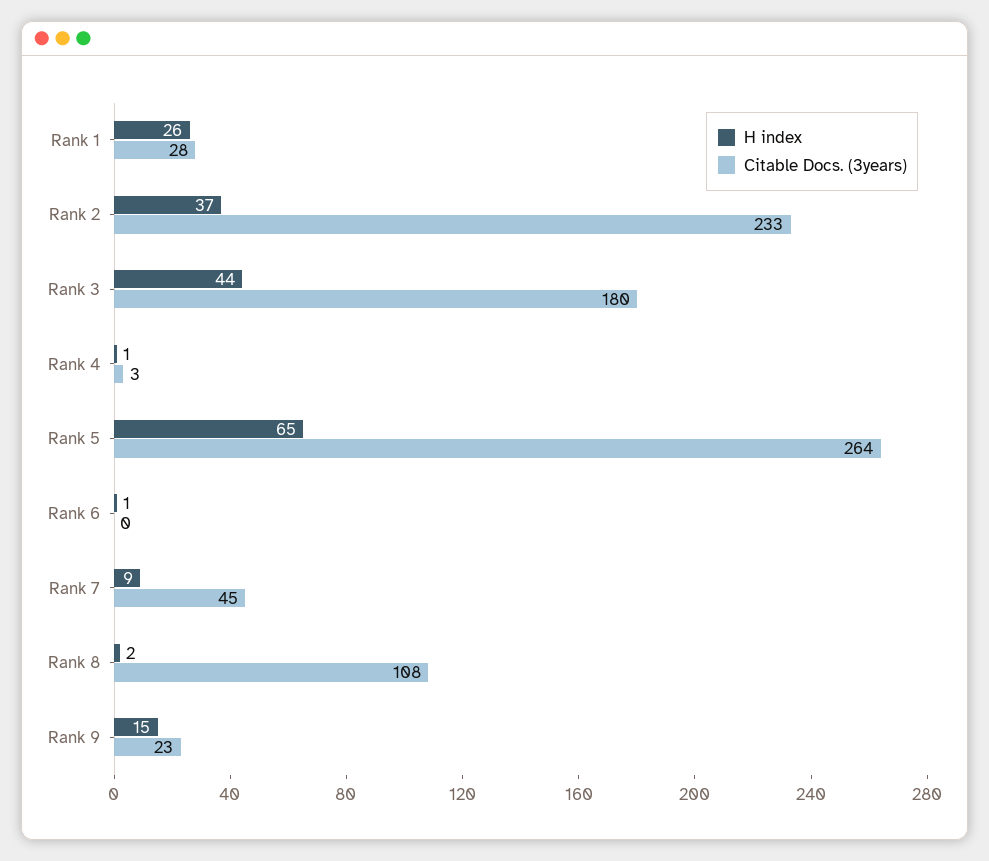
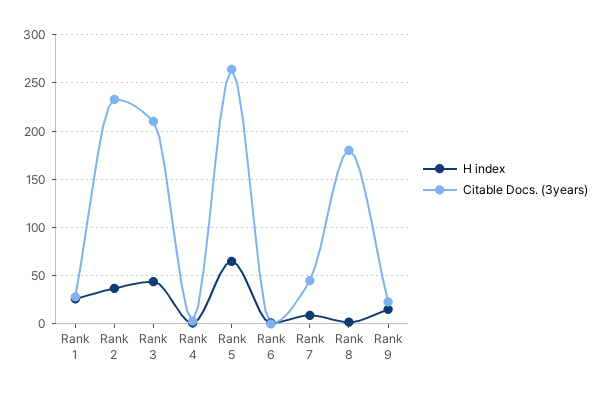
Citable Docs. (3years), Rank 3: 180 -> 210
Citable Docs. (3years), Rank 8: 108 -> 180

